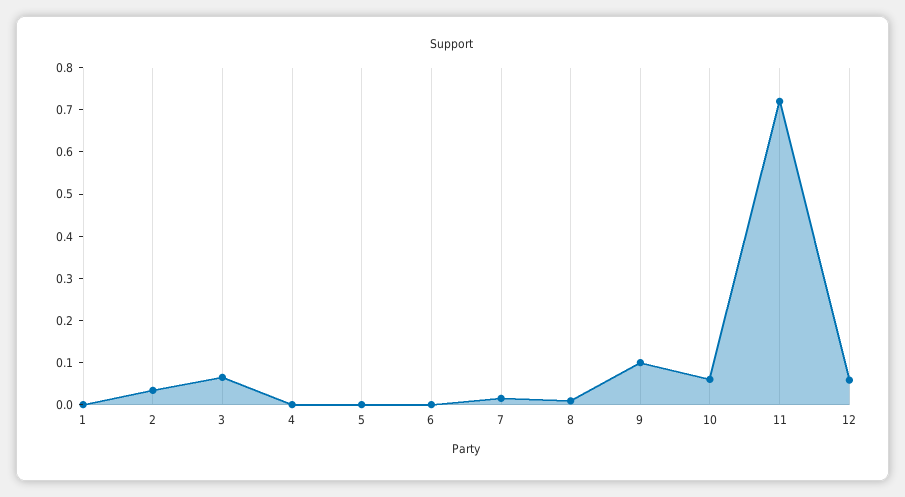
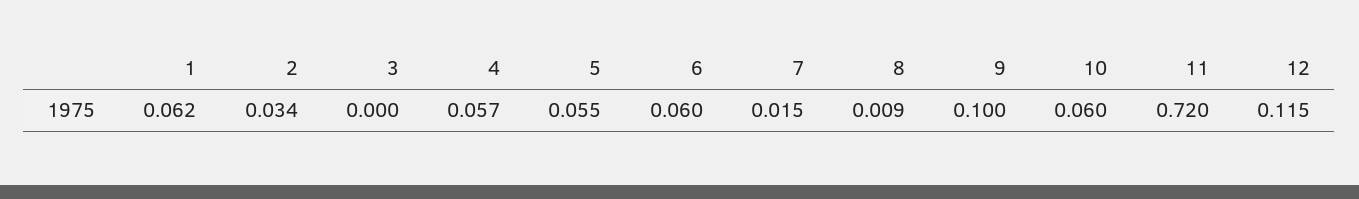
1: 0 -> 0.062
3: 0.06 -> 0
4: 0 -> 0.057
5: 0 -> 0.055
6: 0 -> 0.06
12: 0.06 -> 0.115

